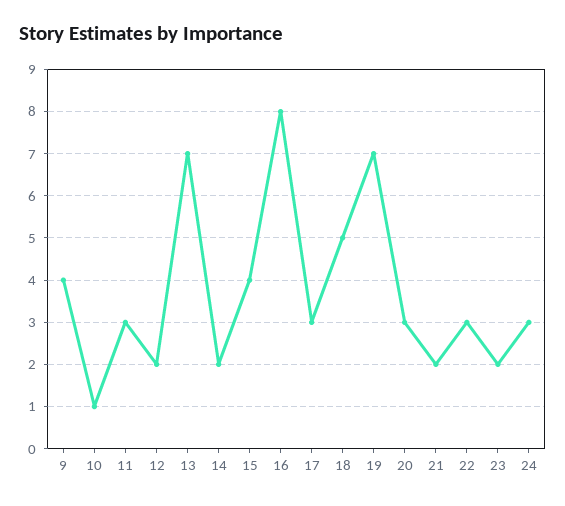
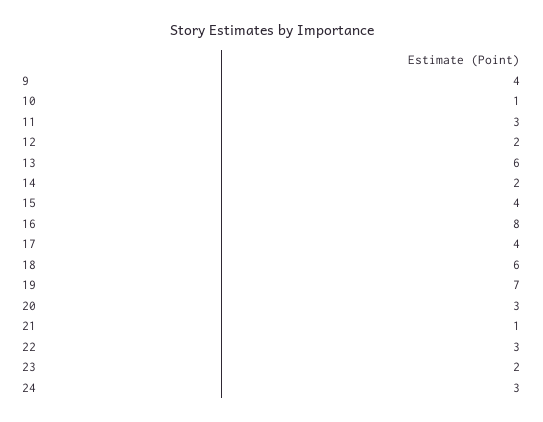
13: 7 -> 6
17: 3 -> 4
18: 5 -> 6
21: 2 -> 1

